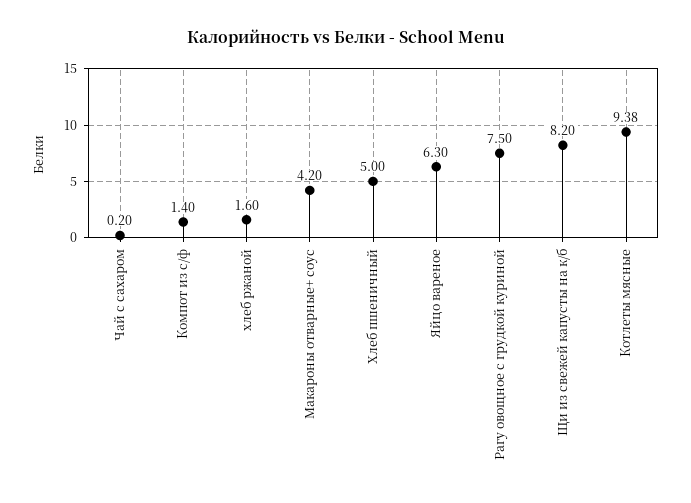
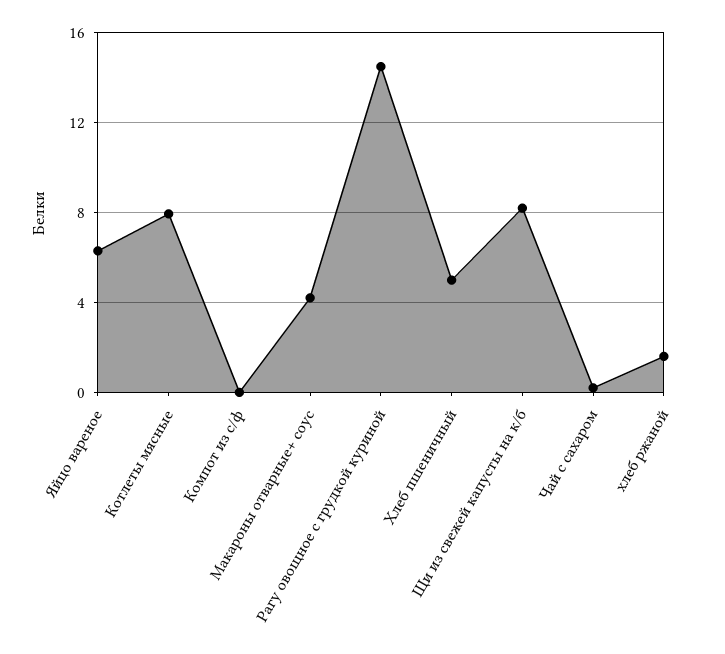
Компот из с/ф: 1.4 -> 0
Рагу овощное с грудкой куриной: 7.5 -> 14.5
Котлеты мясные: 9.38 -> 8

